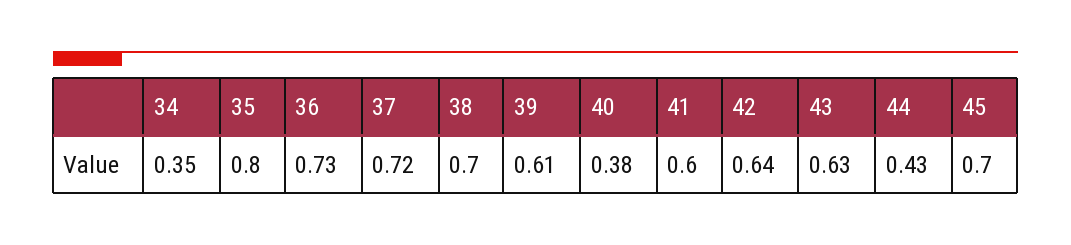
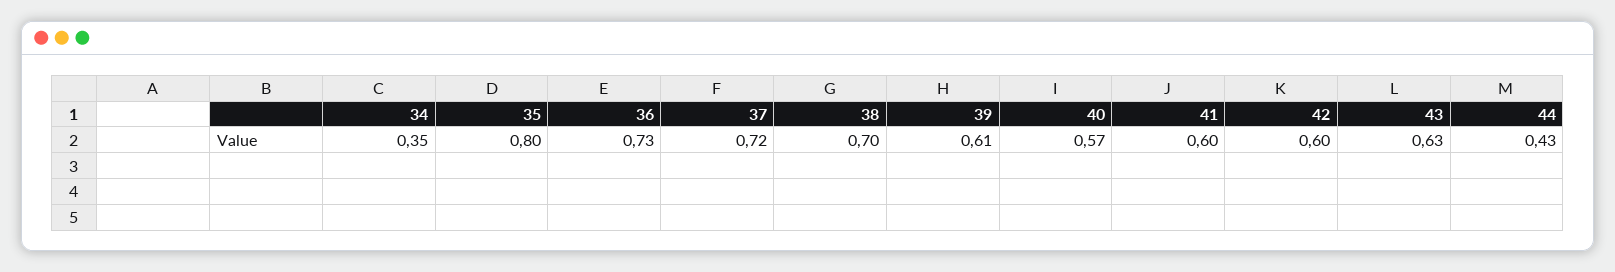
40: 0.38 -> 0.57
42: 0.64 -> 0.6
45: 0.7 -> none

